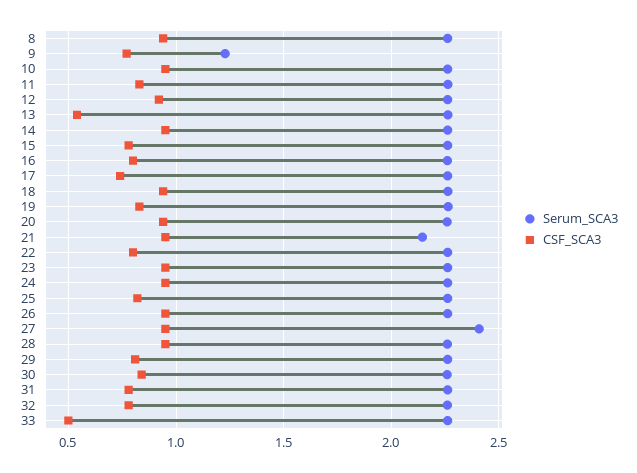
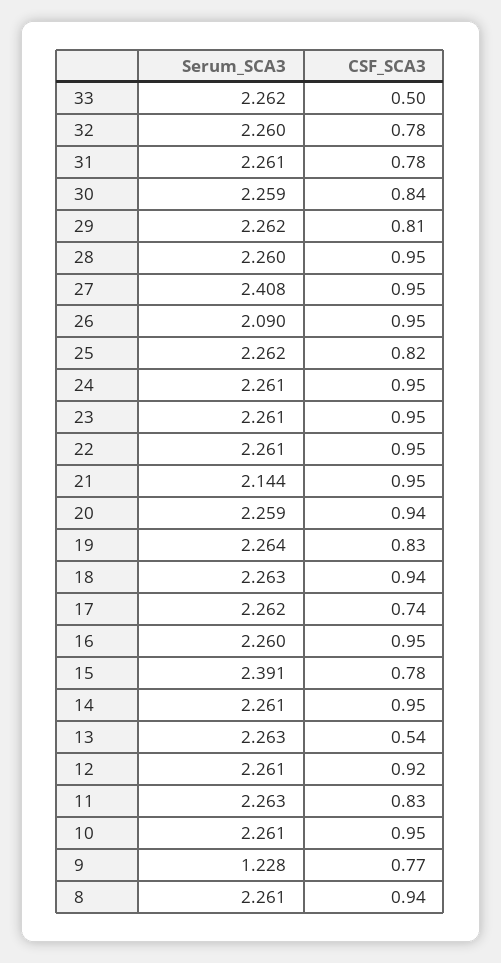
Serum_SCA3, 15: 2.25 -> 2.391
CSF_SCA3, 16: 0.8 -> 0.95
CSF_SCA3, 22: 0.8 -> 0.95
Serum_SCA3, 26: 2.25 -> 2.09

